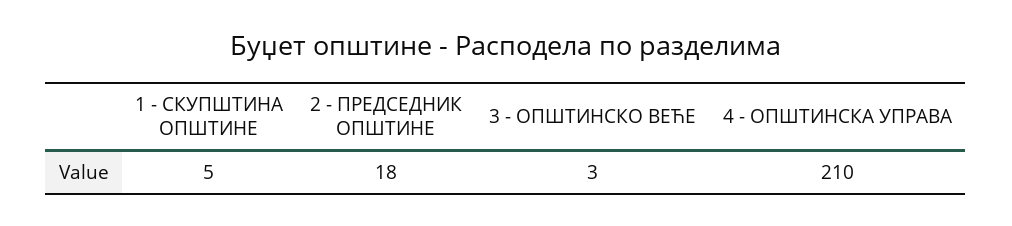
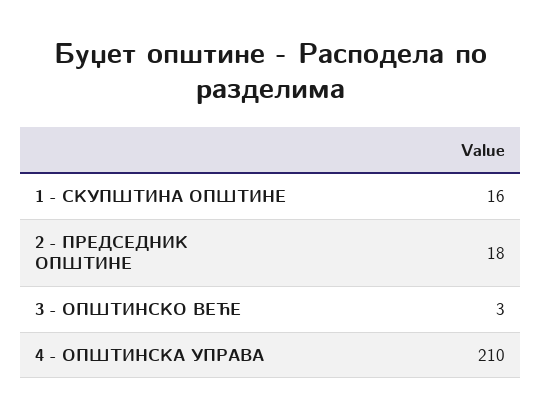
1 - СКУПШТИНА ОПШТИНЕ: 5 -> 16

